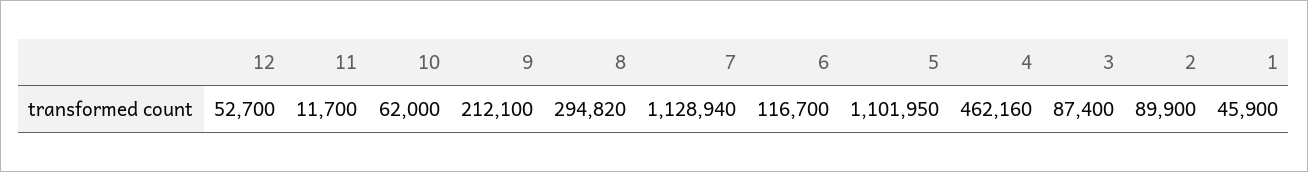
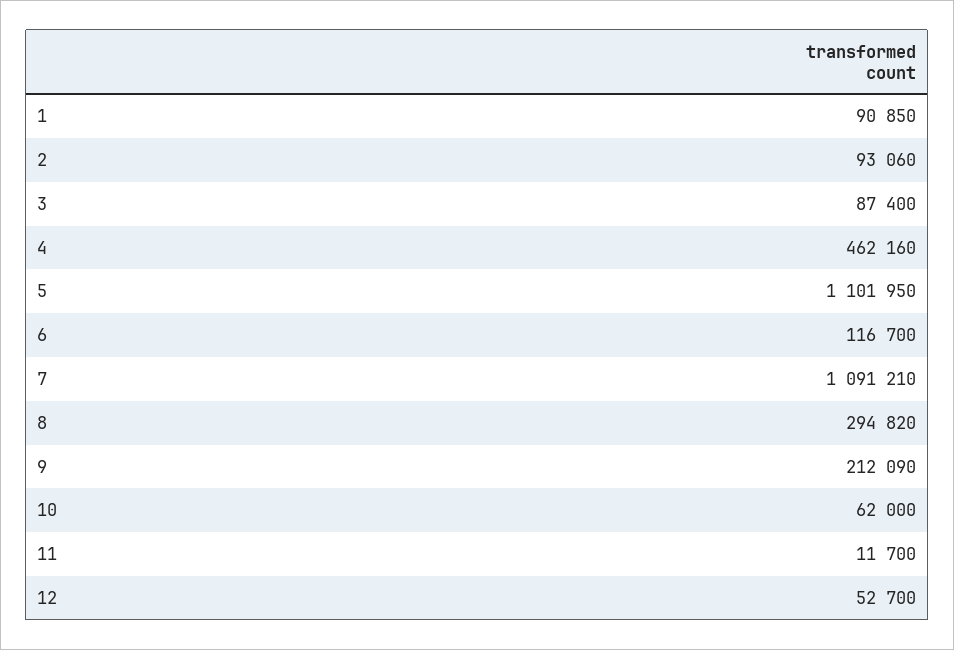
9: 212100 -> 212090
7: 1128940 -> 1091210
2: 89900 -> 93060
1: 45900 -> 90850

